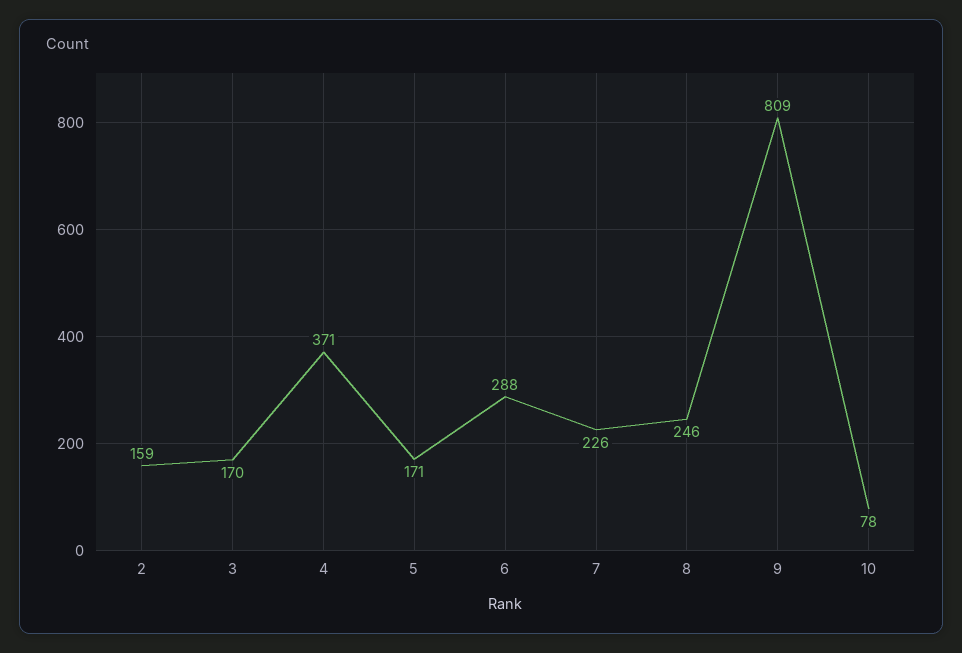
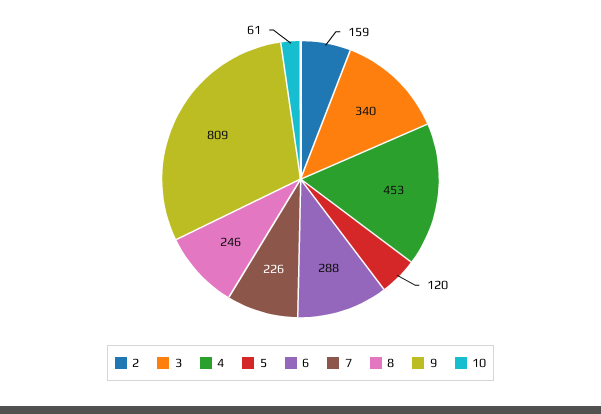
3: 170 -> 340
4: 371 -> 453
5: 171 -> 120
10: 78 -> 61

